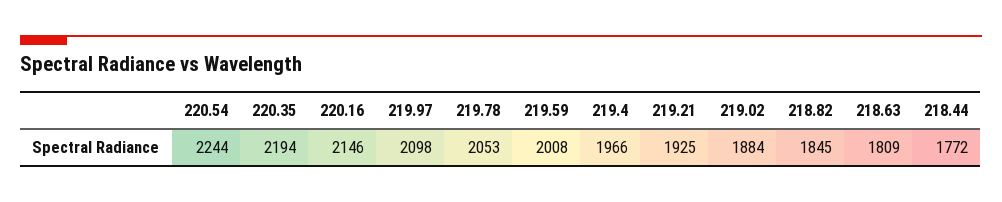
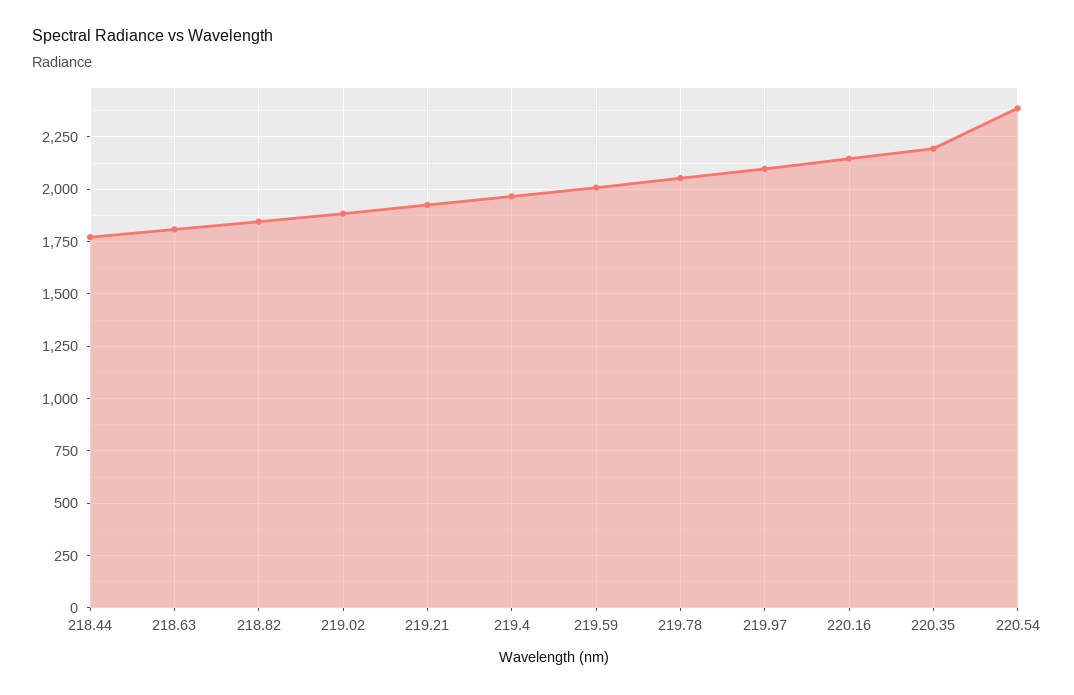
220.54: 2244 -> 2400

